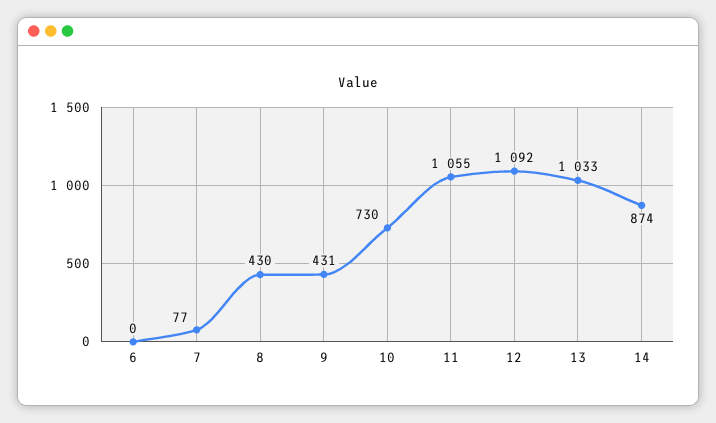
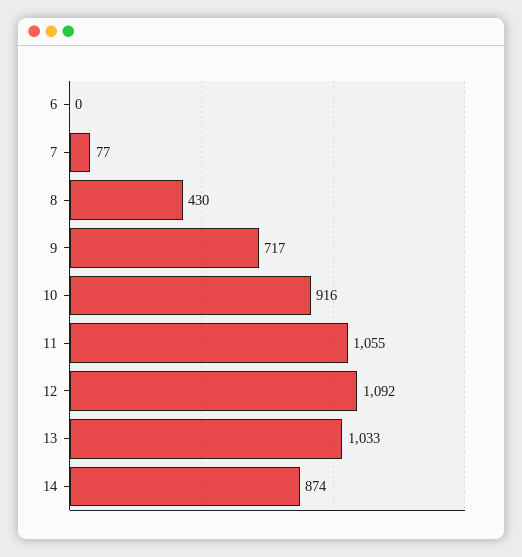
9: 431 -> 717
10: 730 -> 916

